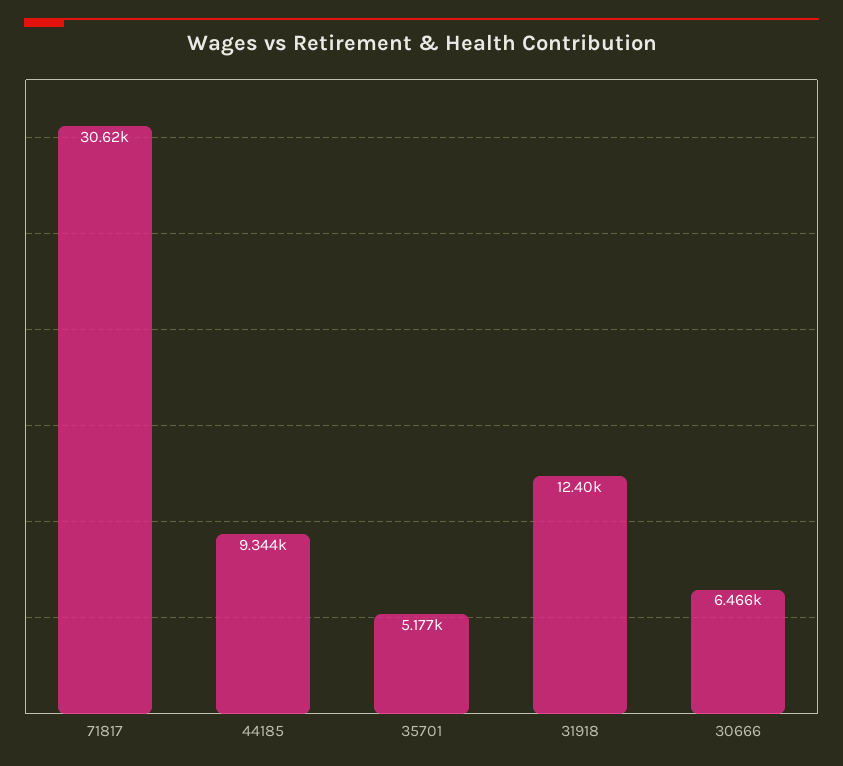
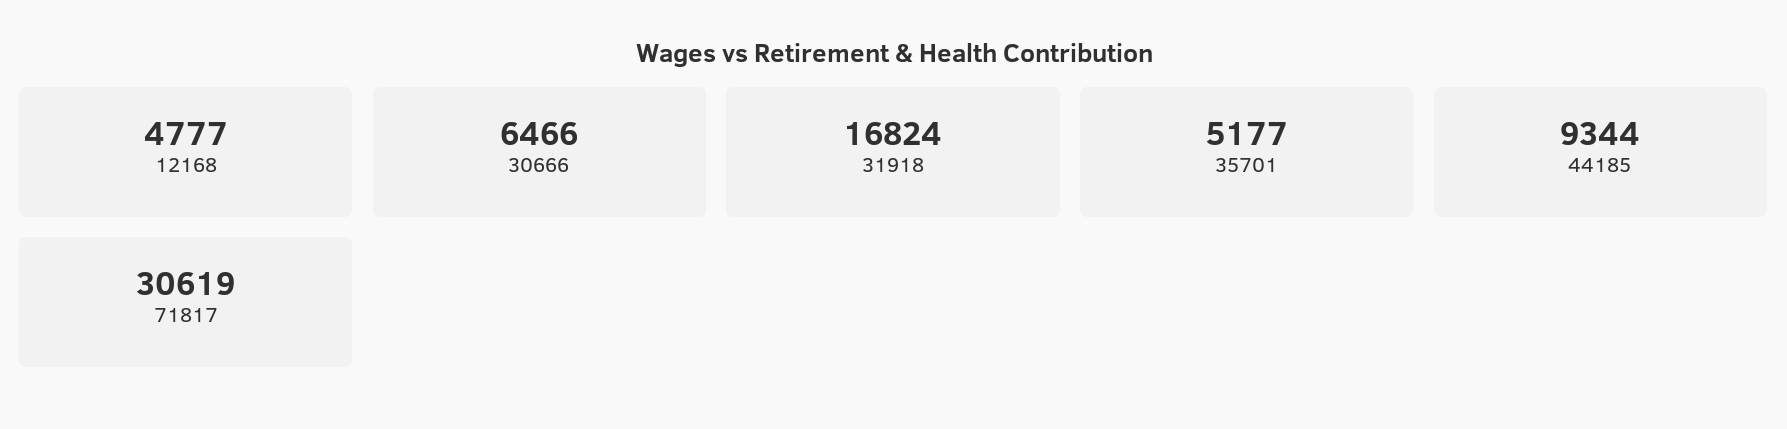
31918: 12400 -> 16824
12168: none -> 4777

